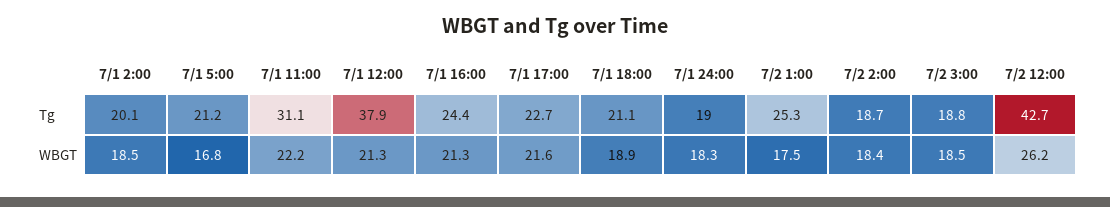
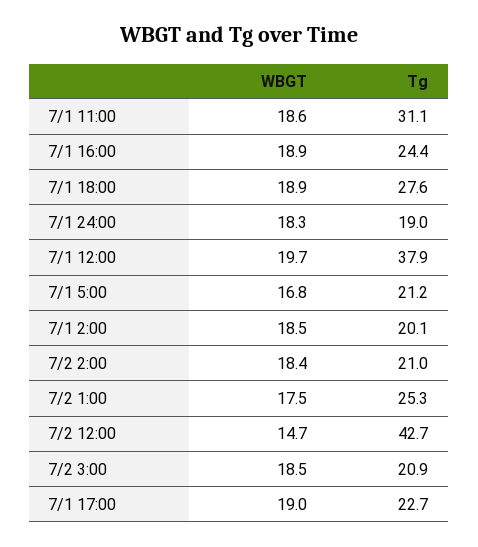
7/1 18:00, Tg: 21.1 -> 27.6
7/2 2:00, Tg: 18.7 -> 21
7/2 3:00, Tg: 18.8 -> 20.9
7/1 11:00, WBGT: 22.2 -> 18.6
7/1 12:00, WBGT: 21.3 -> 19.7
7/1 16:00, WBGT: 21.3 -> 18.9
7/1 17:00, WBGT: 21.6 -> 19
7/2 12:00, WBGT: 26.2 -> 14.7

